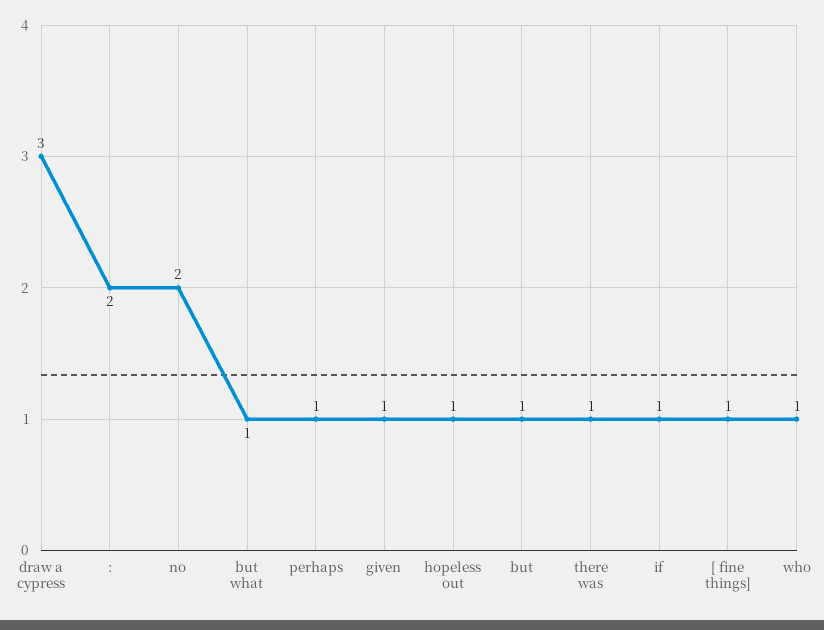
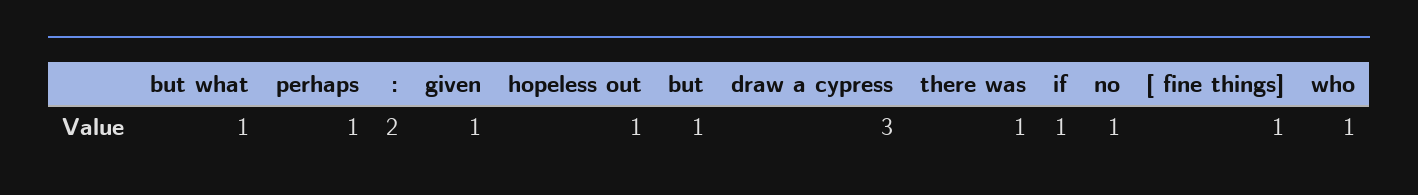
no: 2 -> 1

